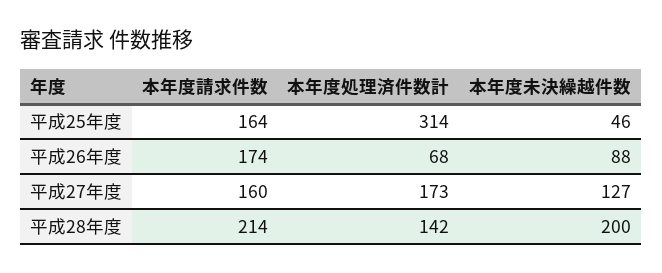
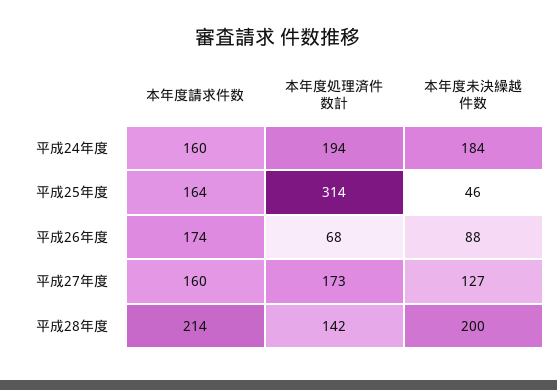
本年度請求件数, 平成24年度: none -> 160
本年度処理済件数計, 平成24年度: none -> 194
本年度未決繰越件数, 平成24年度: none -> 184

